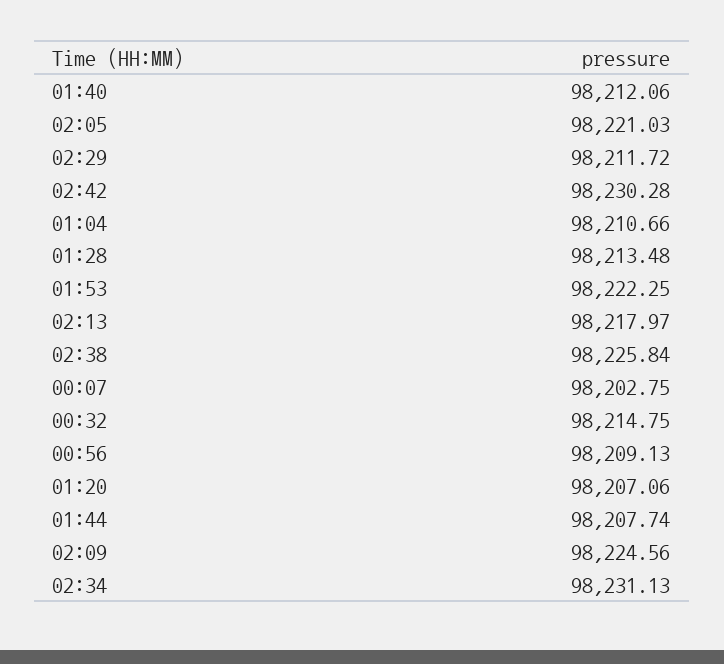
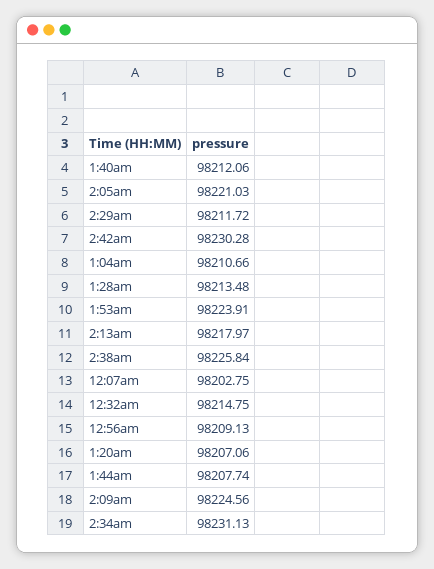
01:53: 98222.25 -> 98223.91

